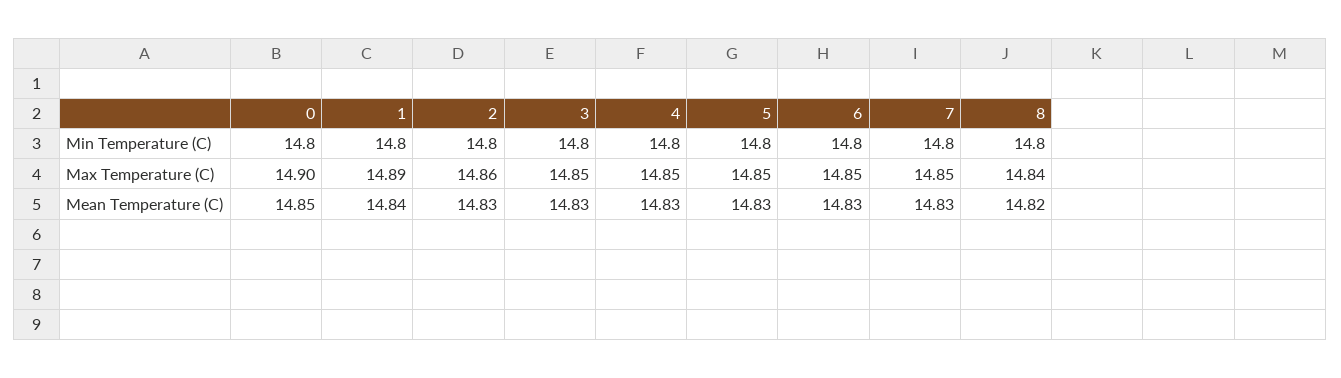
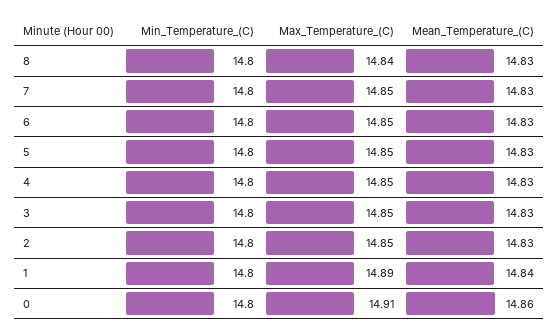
0, Max Temperature (C): 14.9 -> 14.91
2, Max Temperature (C): 14.86 -> 14.85
0, Mean Temperature (C): 14.85 -> 14.86
8, Mean Temperature (C): 14.82 -> 14.83

